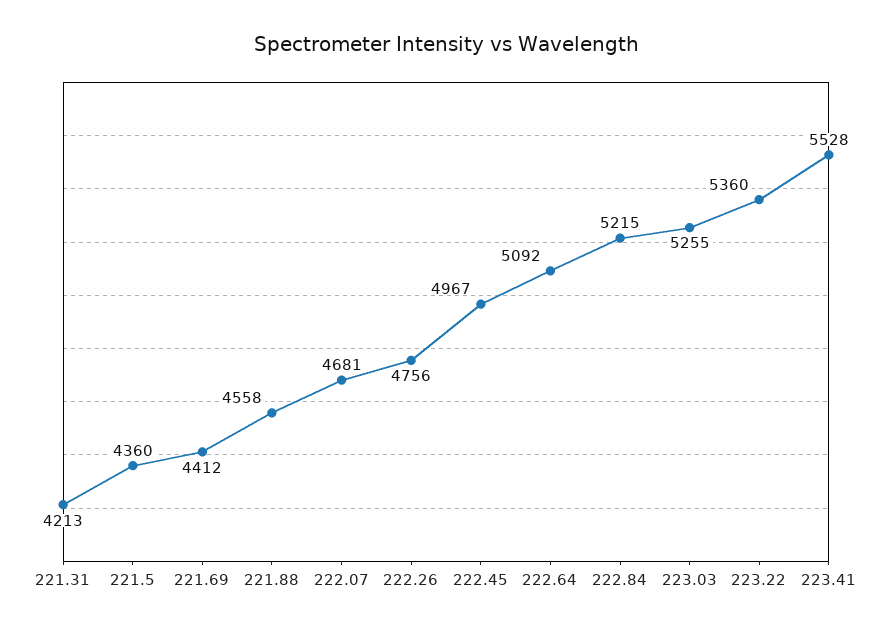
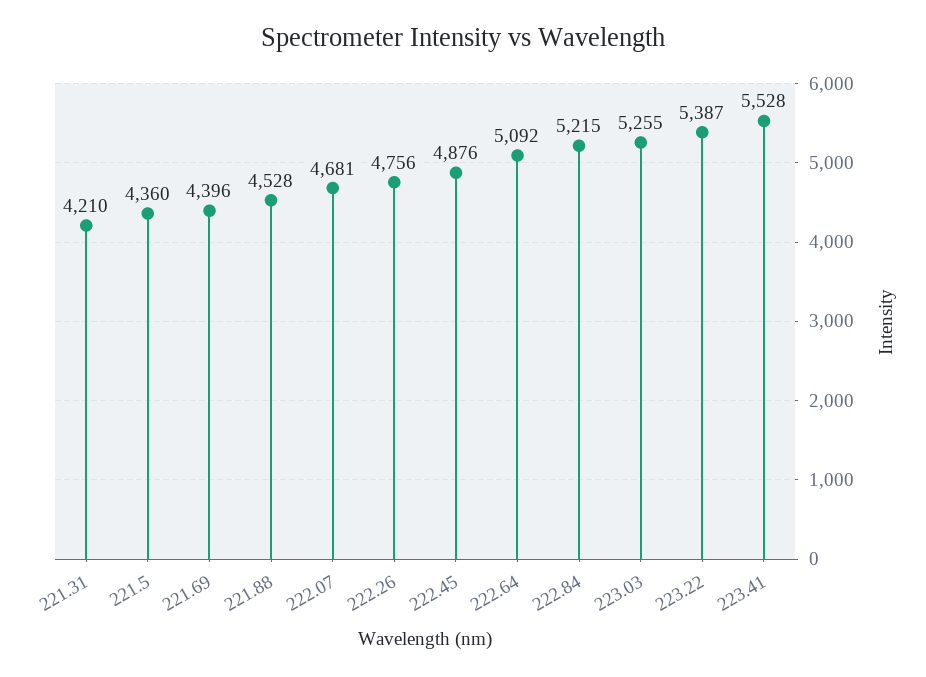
221.31: 4213 -> 4210
221.69: 4412 -> 4396
221.88: 4558 -> 4528
222.45: 4967 -> 4876
223.22: 5360 -> 5387

